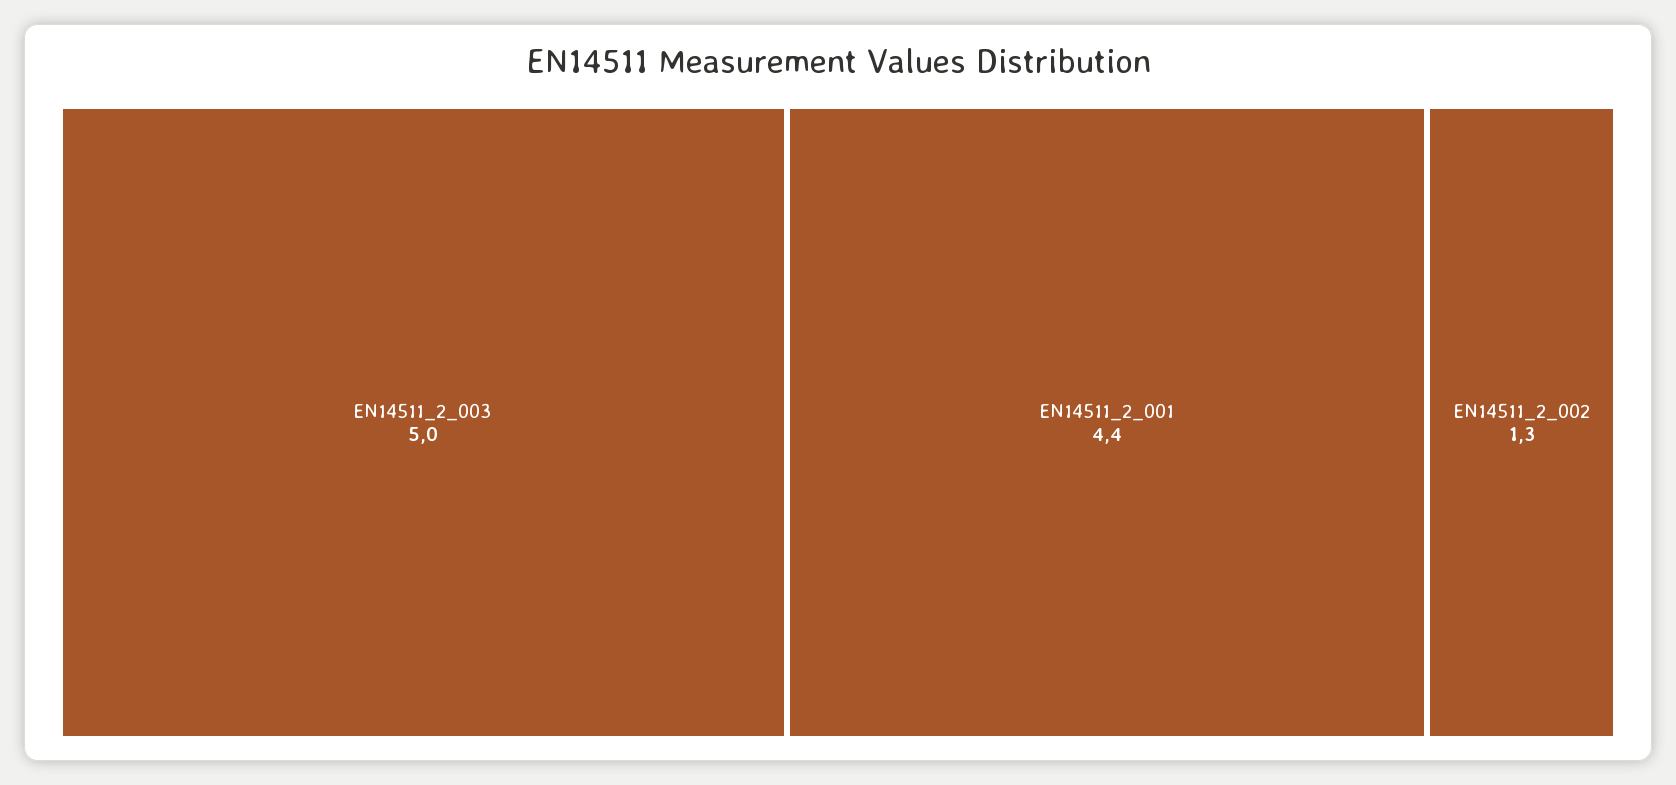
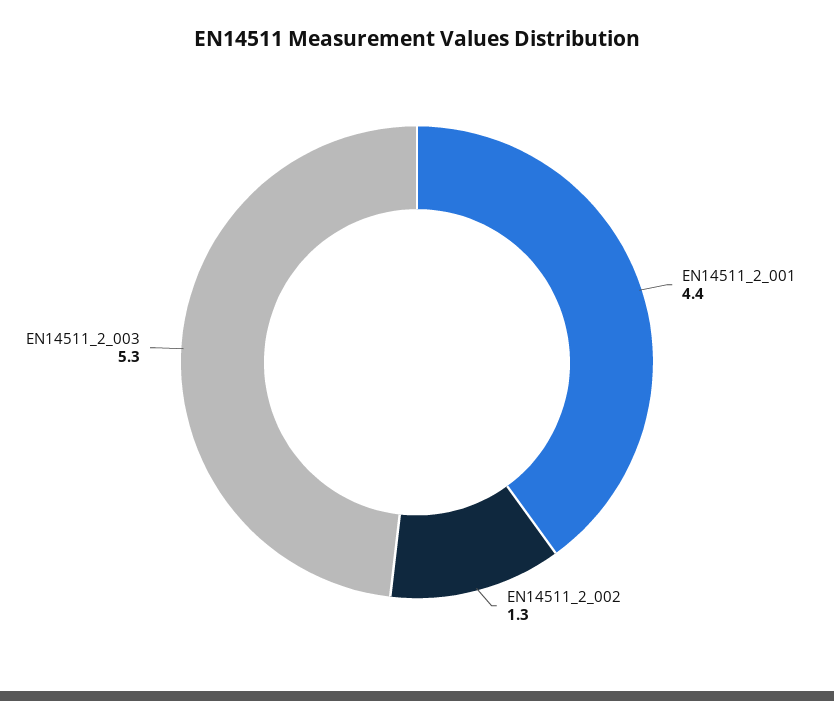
EN14511_2_003: 5 -> 5.3

